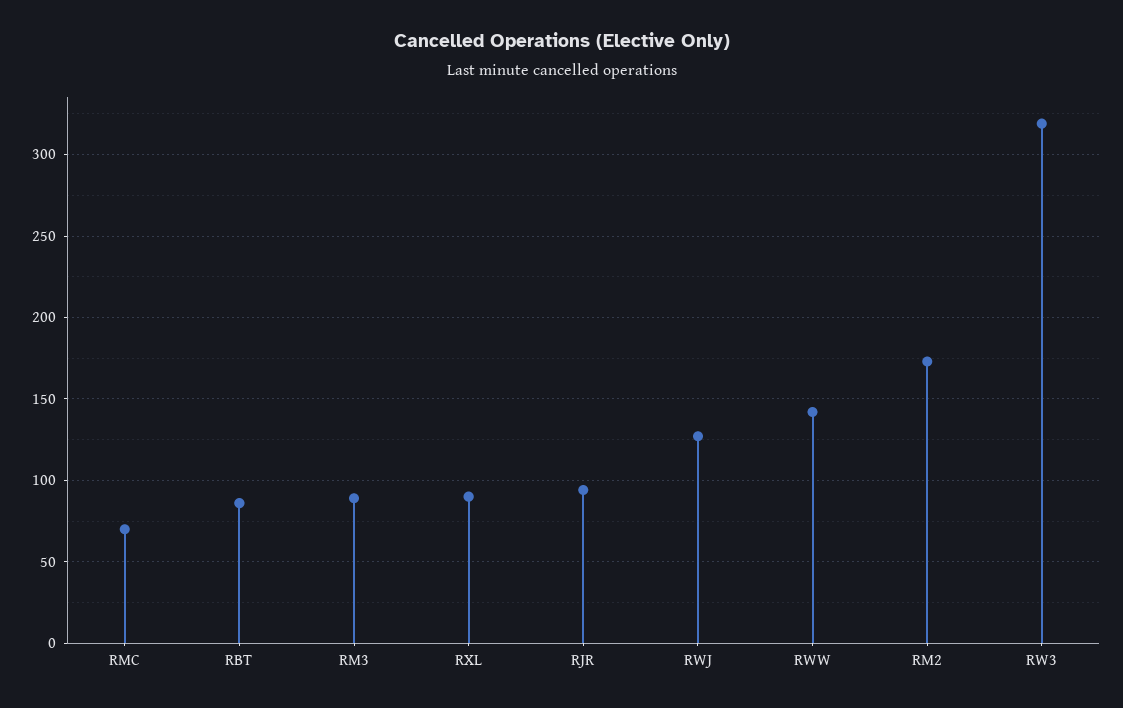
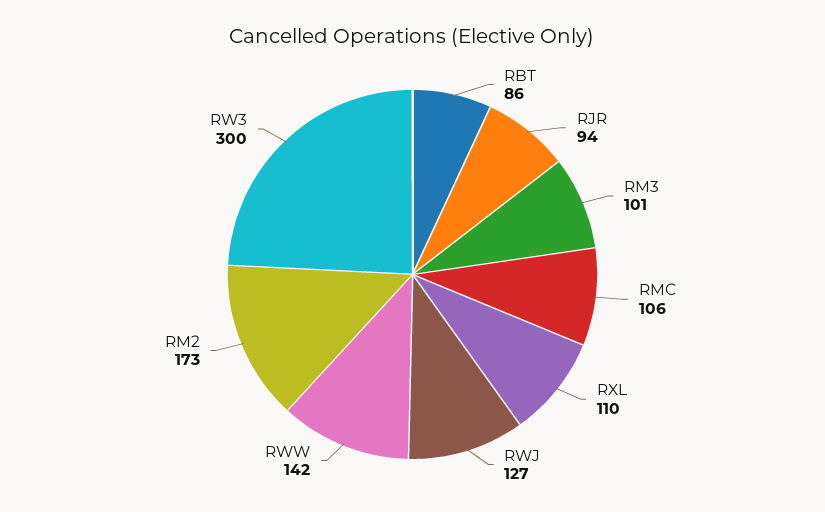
RMC: 70 -> 106
RM3: 90 -> 101
RXL: 90 -> 110
RW3: 320 -> 300

